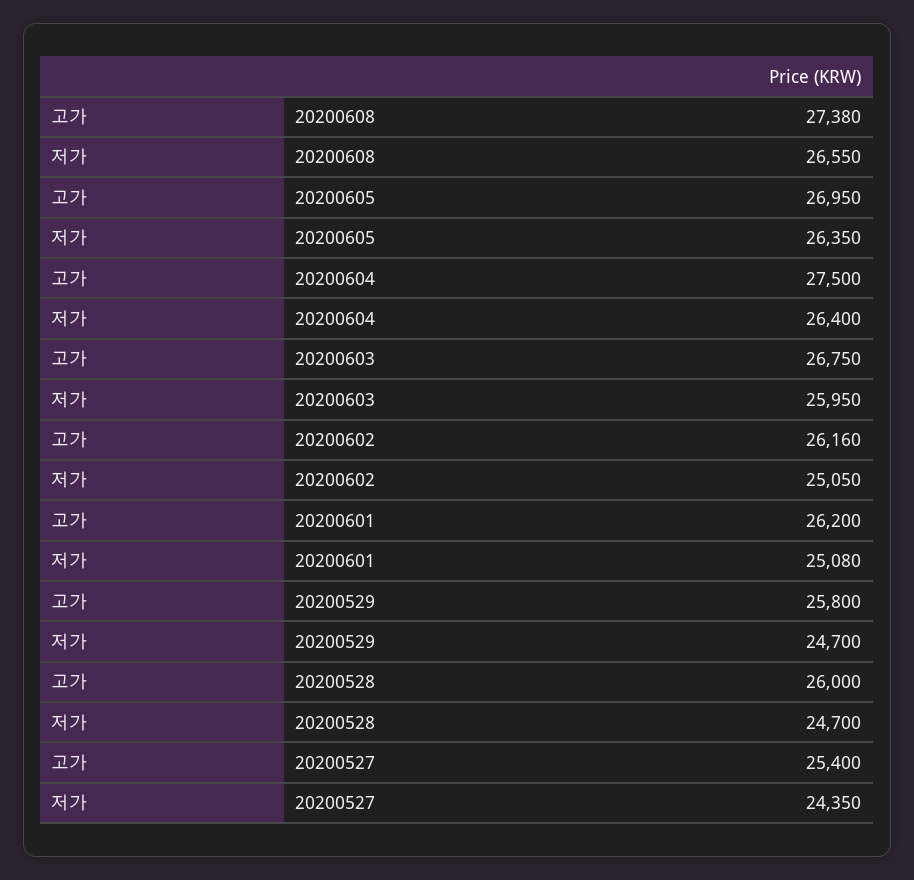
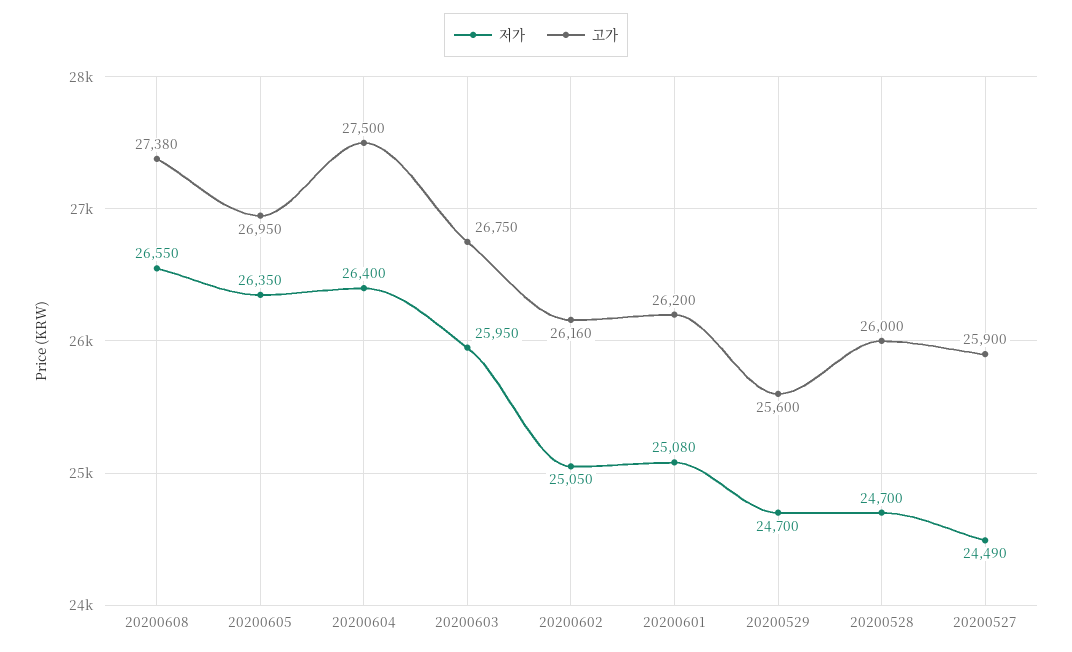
고가, 20200529: 25800 -> 25600
고가, 20200527: 25400 -> 25900
저가, 20200527: 24350 -> 24490

